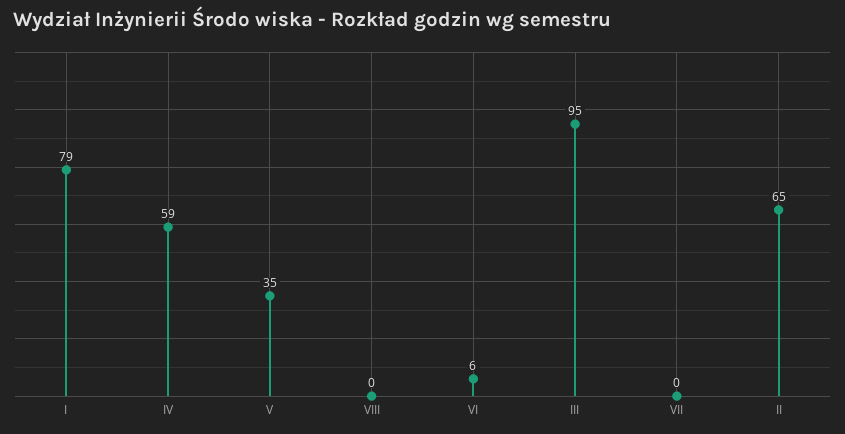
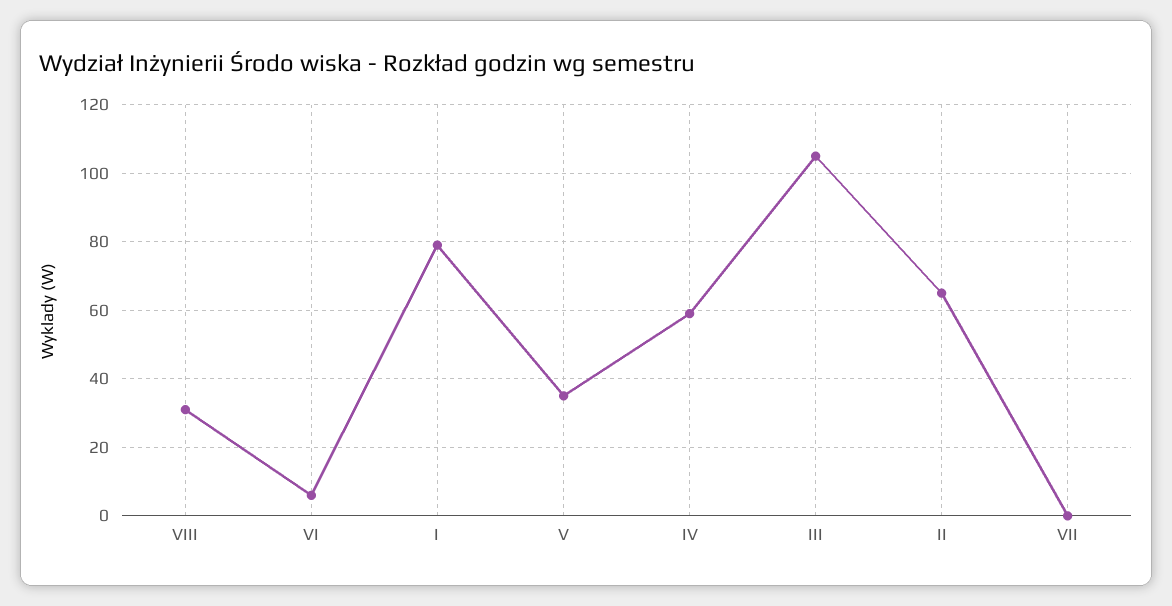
VIII: 0 -> 30
III: 95 -> 105

